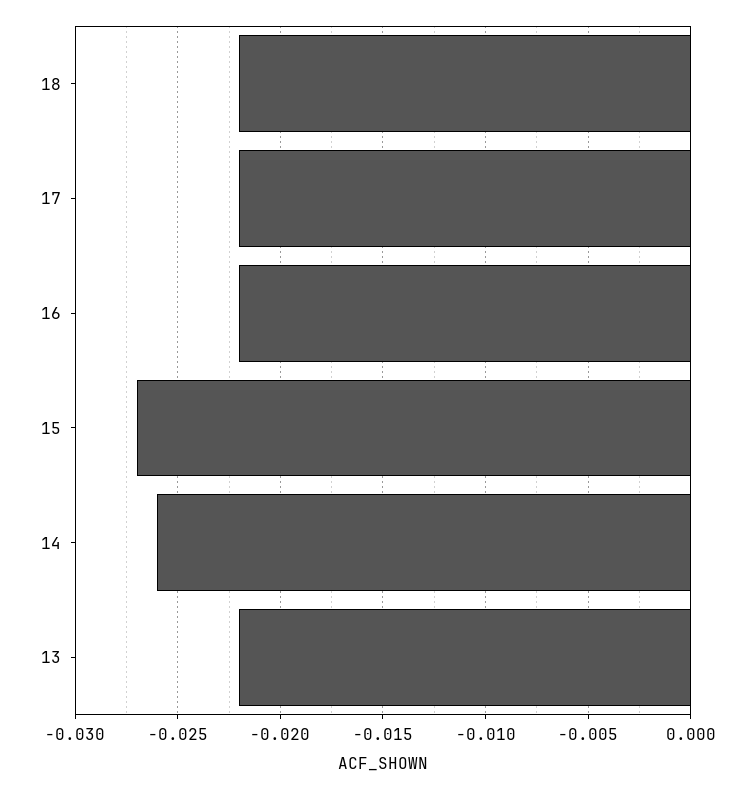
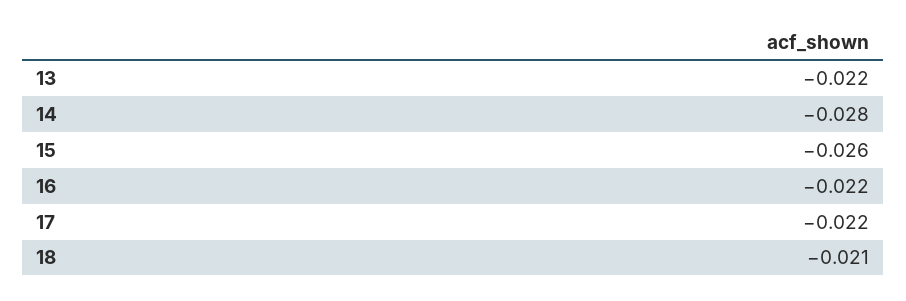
18: -0.022 -> -0.021
15: -0.027 -> -0.026
14: -0.026 -> -0.028

